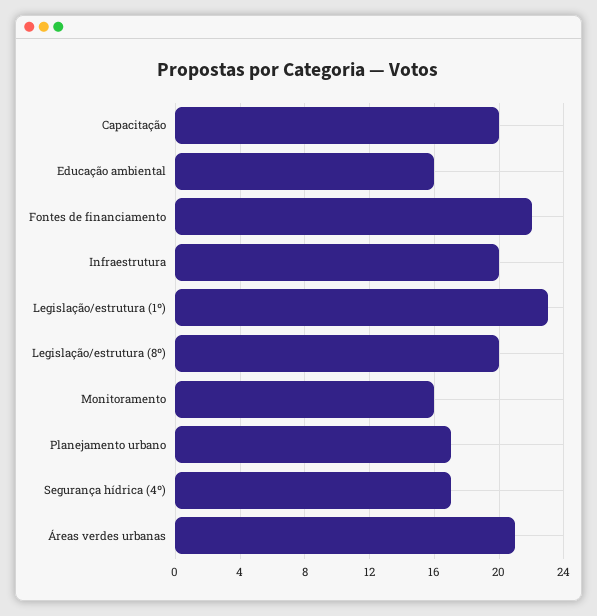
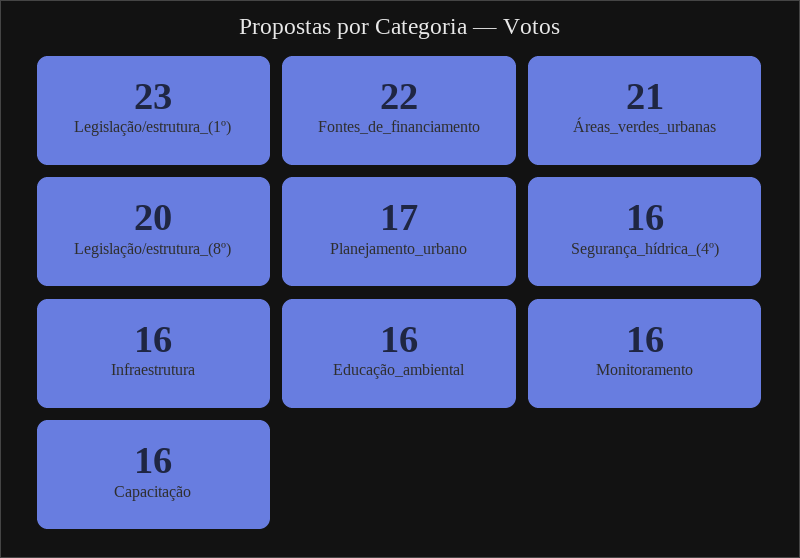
Capacitação: 20 -> 16
Infraestrutura: 20 -> 16
Segurança hídrica (4º): 17 -> 16

